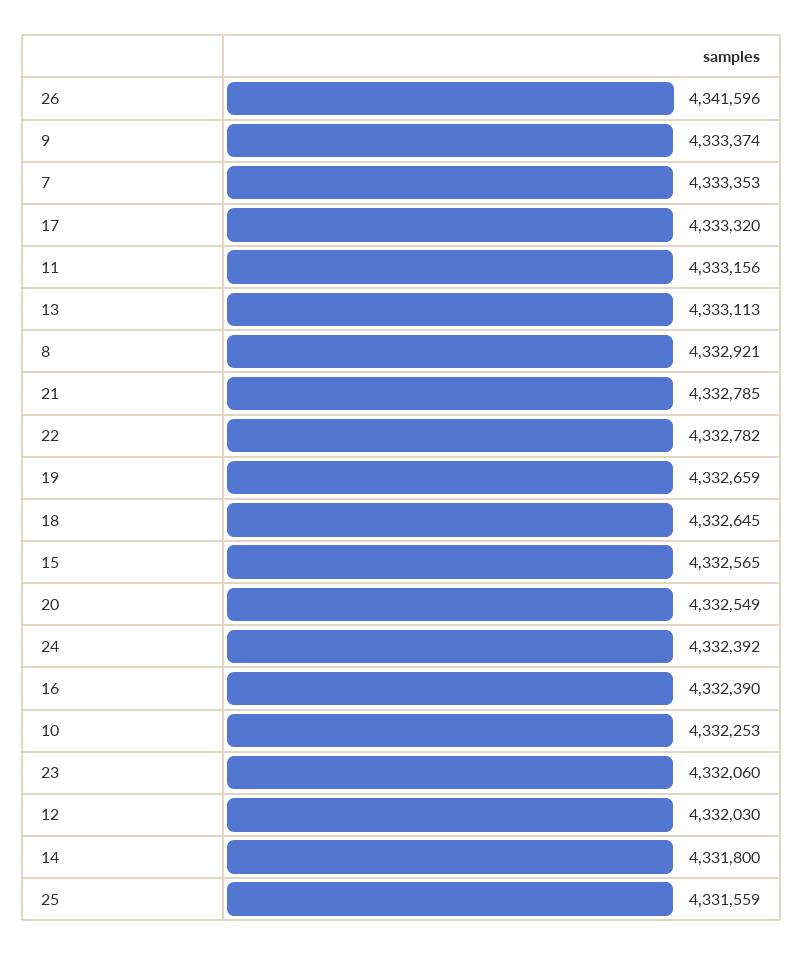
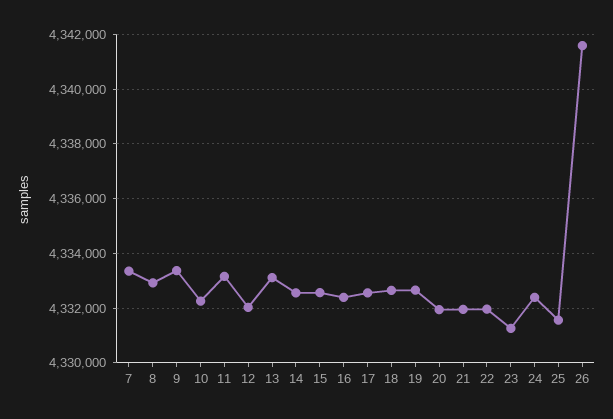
17: 4333320 -> 4332500
21: 4332785 -> 4332000
22: 4332782 -> 4332000
20: 4332549 -> 4332000
23: 4332060 -> 4331250
14: 4331800 -> 4332500

